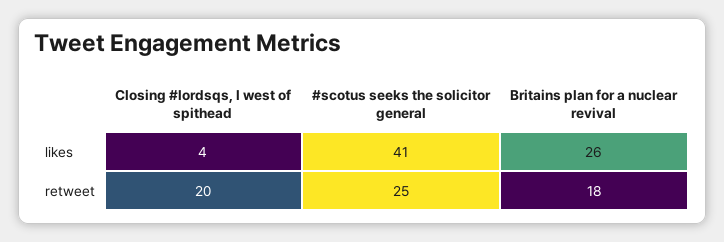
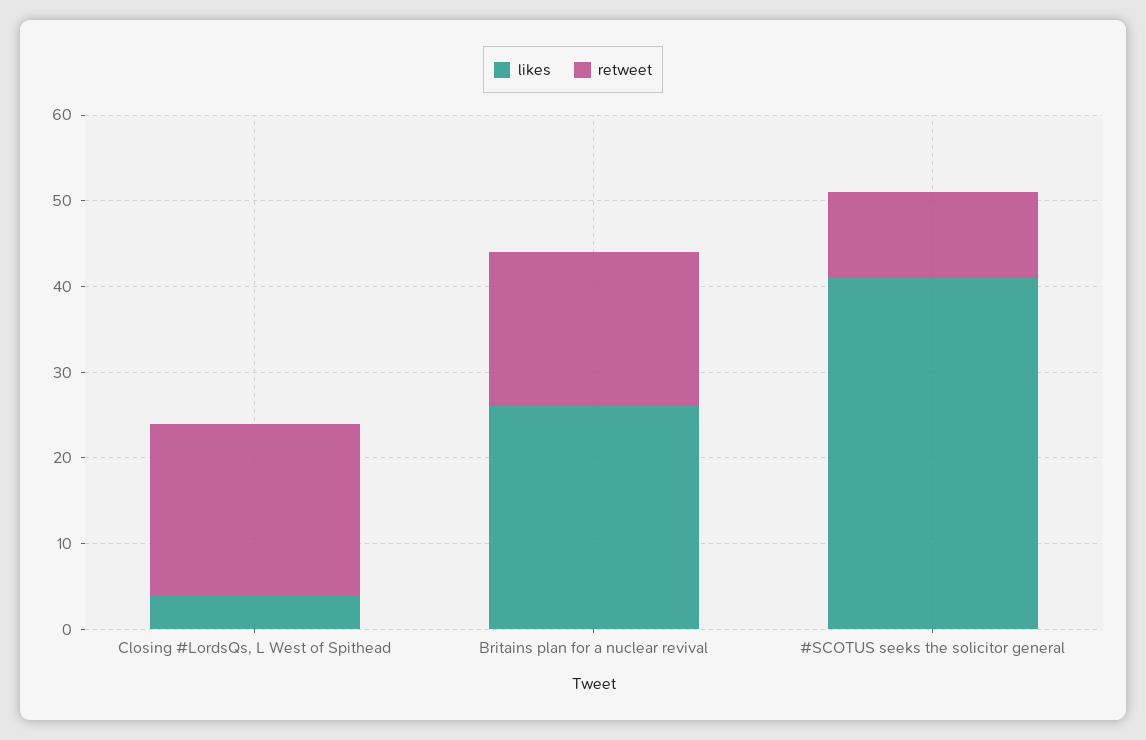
retweet, #scotus seeks the solicitor general: 25 -> 10

